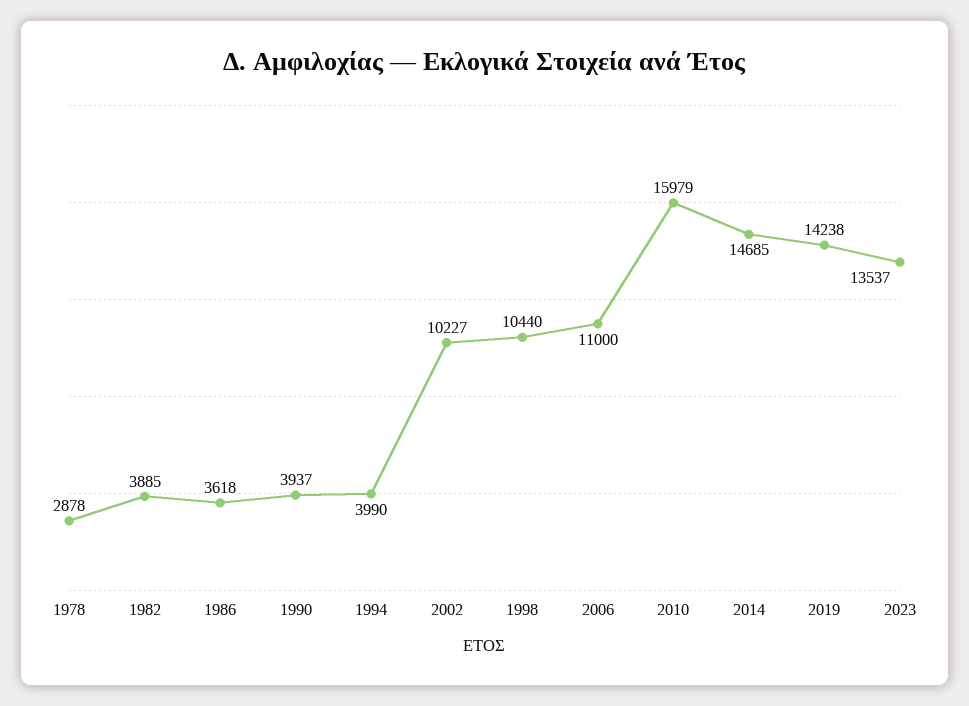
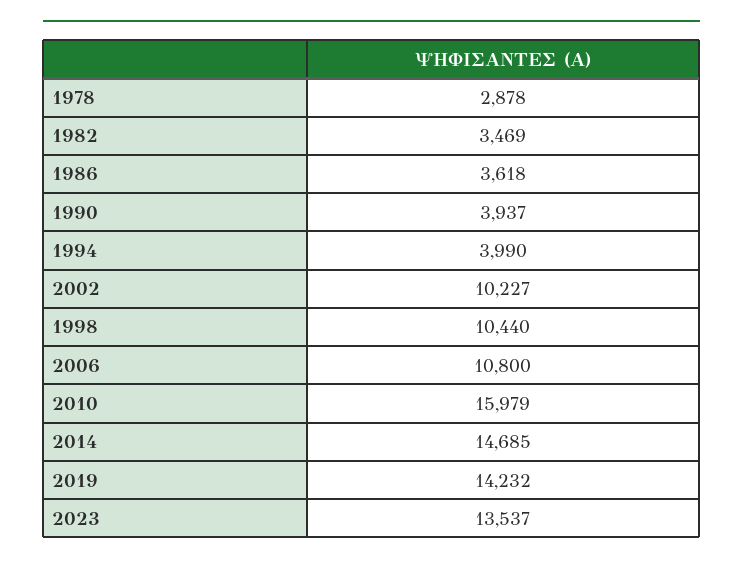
1982: 3885 -> 3469
2006: 11000 -> 10800
2019: 14238 -> 14232

